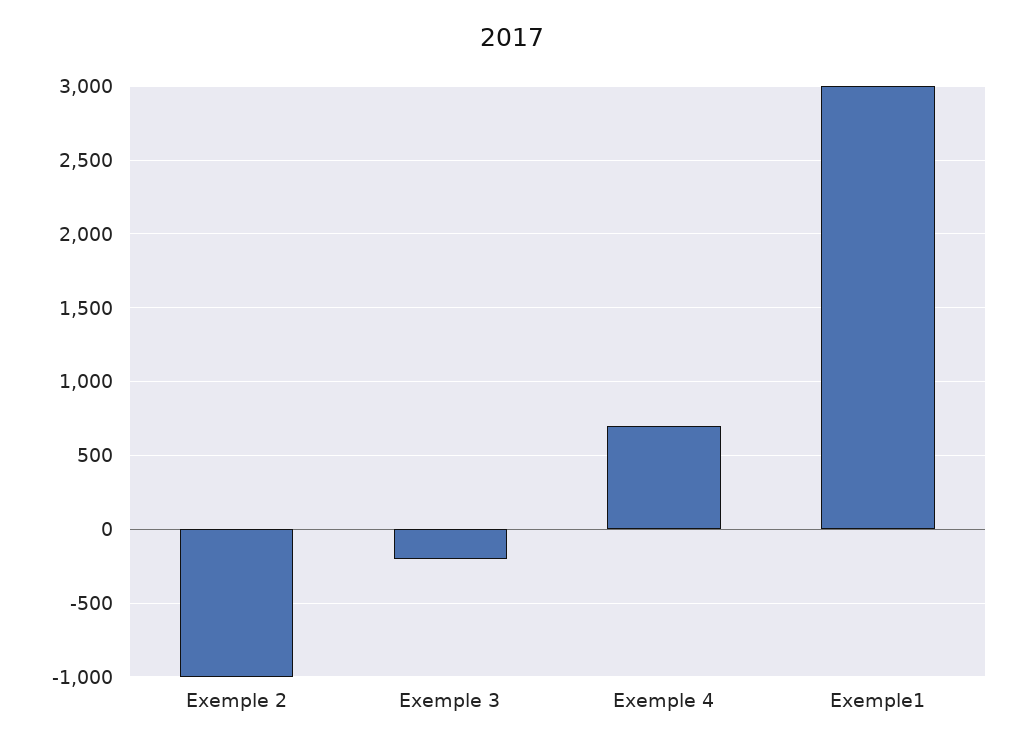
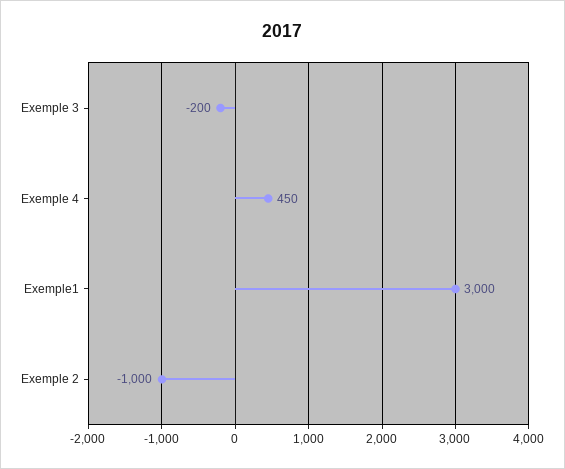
Exemple 4: 700 -> 450

